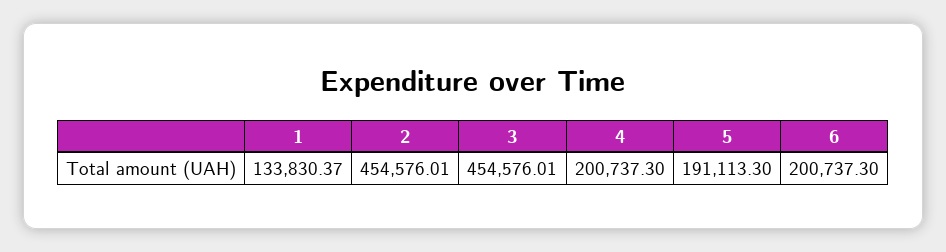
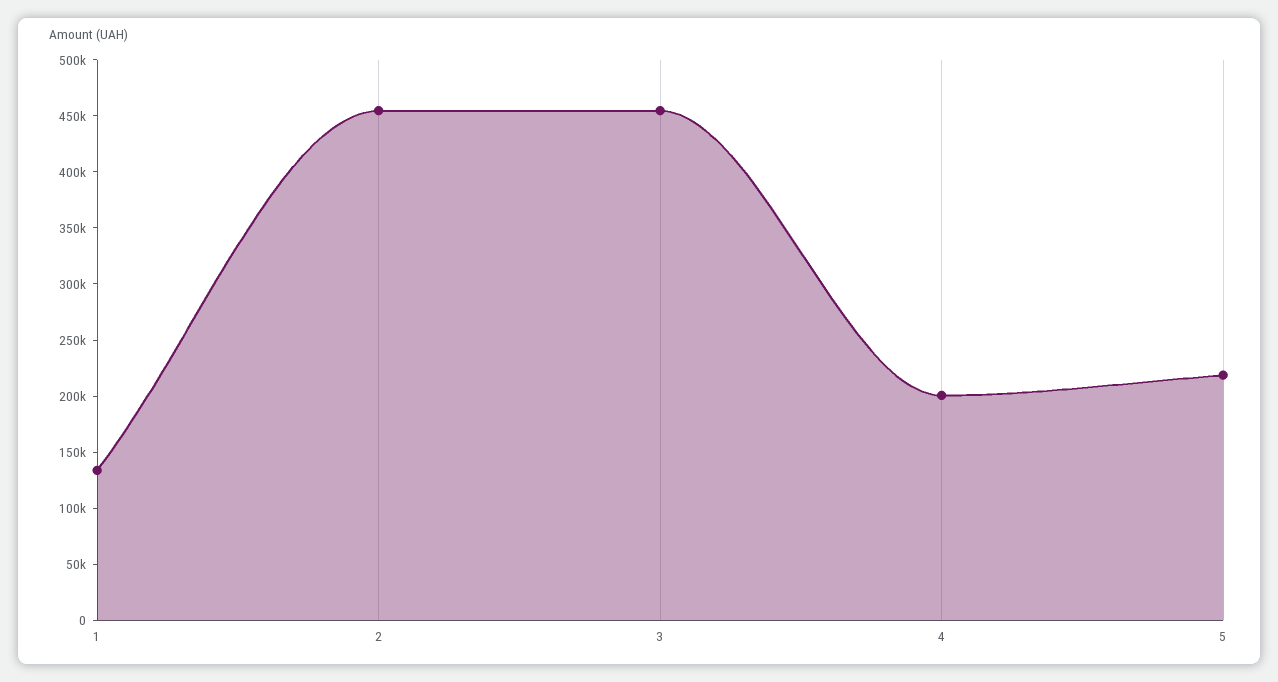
5: 191113.3 -> 220000
6: 200737.3 -> none

